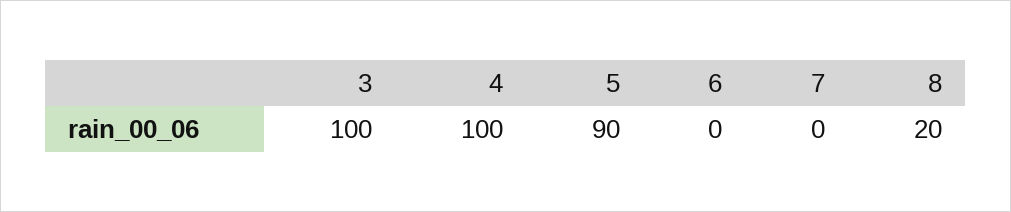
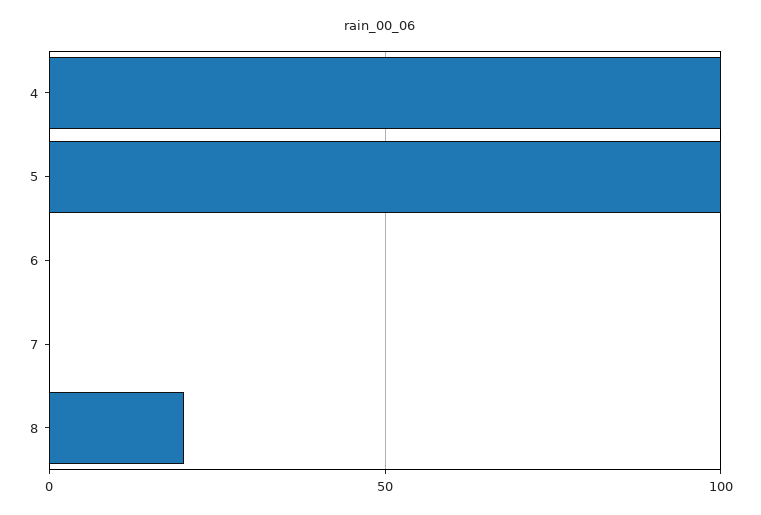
3: 100 -> none
5: 90 -> 100

